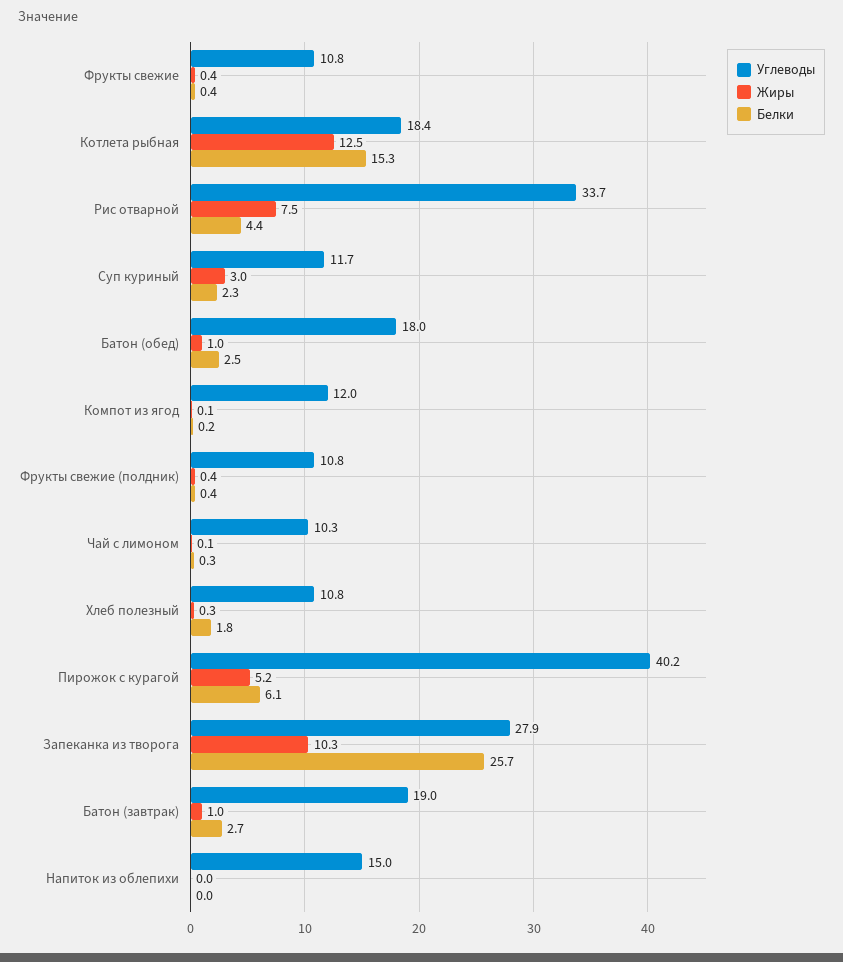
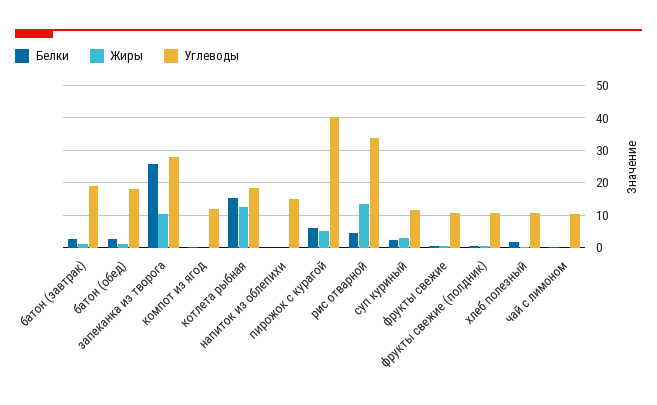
Жиры, Рис отварной: 7.5 -> 14

